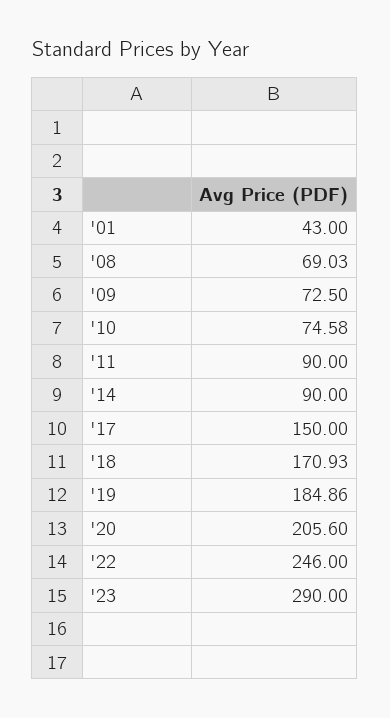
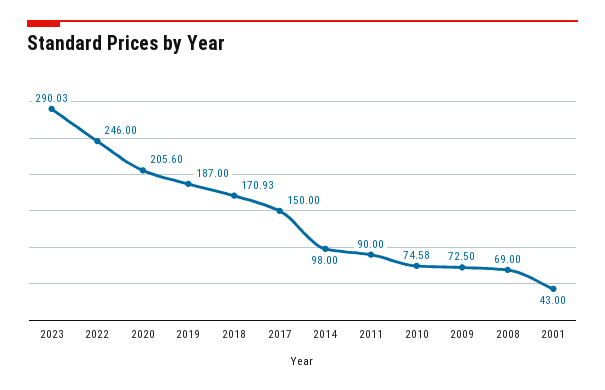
'08: 69.03 -> 69
'14: 90 -> 98
'19: 184.86 -> 187
'23: 290 -> 290.03

